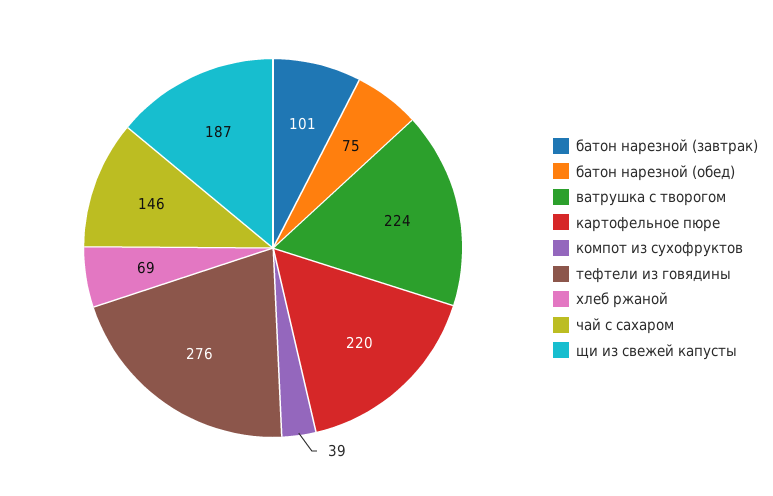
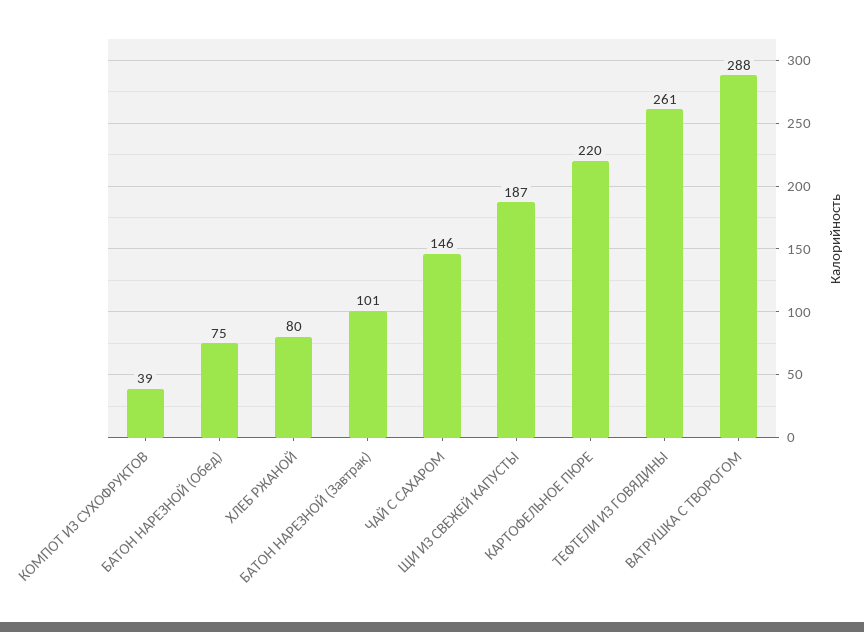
ватрушка с творогом: 224 -> 288
тефтели из говядины: 276 -> 261
хлеб ржаной: 69 -> 80

